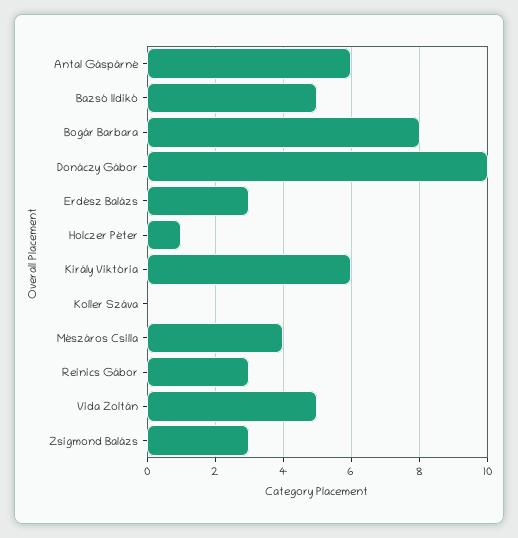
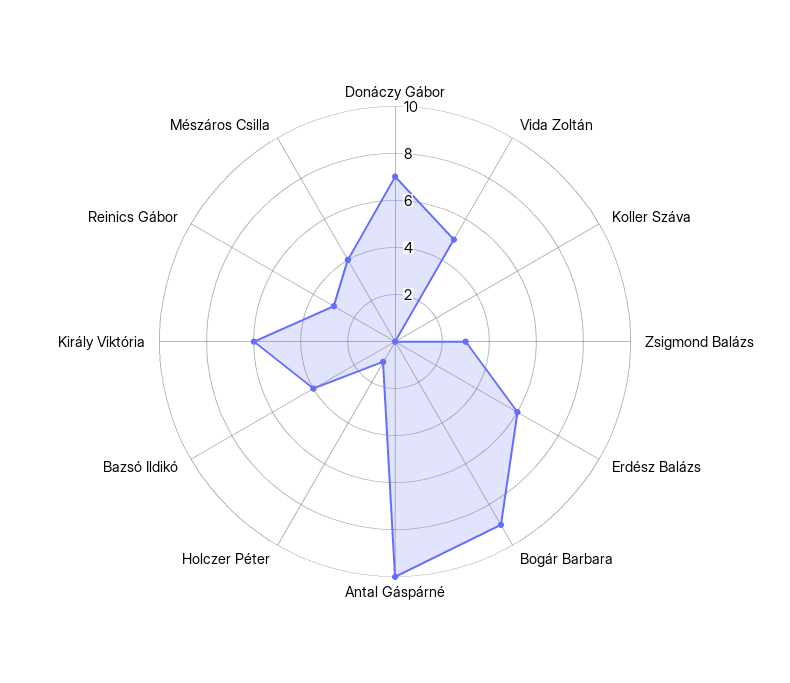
Antal Gáspárné: 6 -> 10
Bazsó Ildikó: 5 -> 4
Bogár Barbara: 8 -> 9
Donáczy Gábor: 10 -> 7
Erdész Balázs: 3 -> 6

